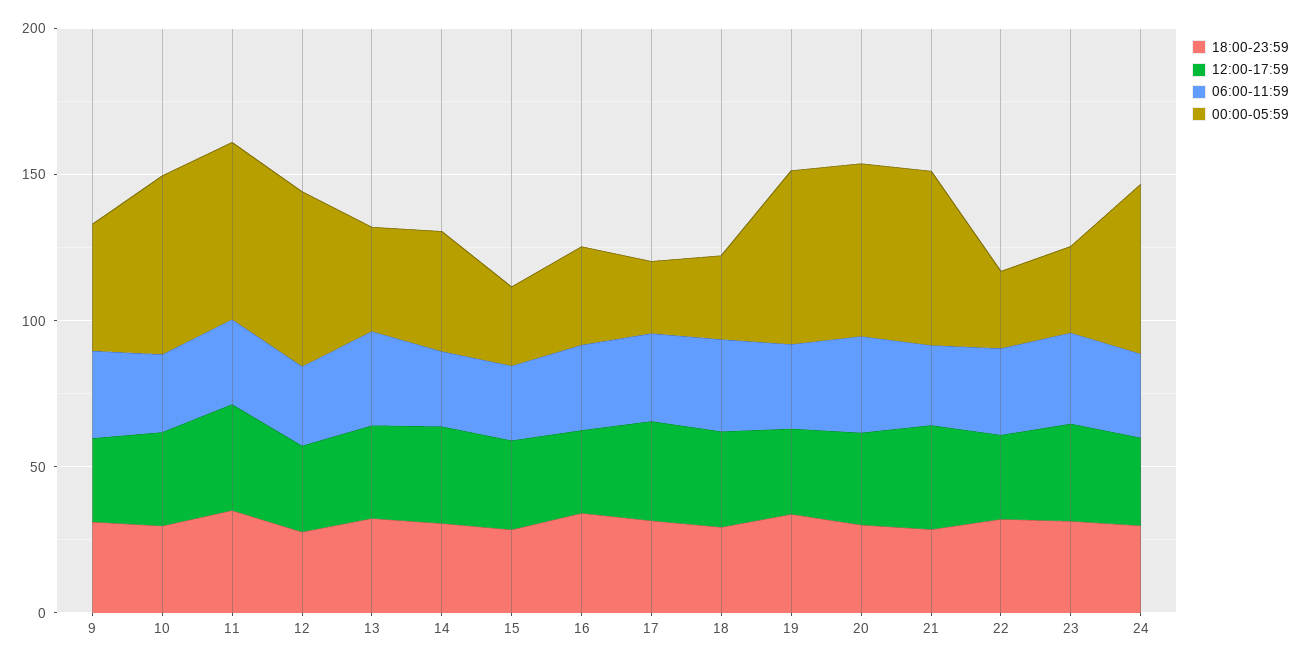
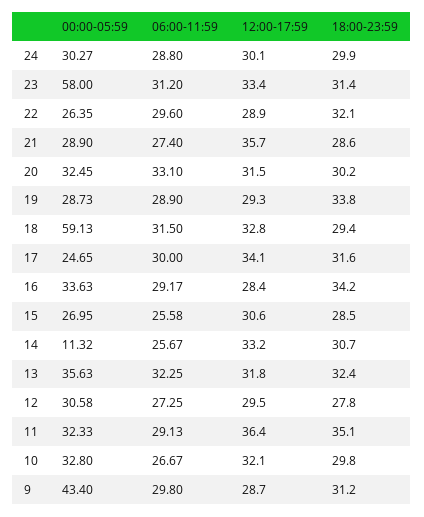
00:00-05:59, 10: 60 -> 32.8
00:00-05:59, 11: 60 -> 32.33
00:00-05:59, 12: 60 -> 30.58
00:00-05:59, 14: 40 -> 11.32
00:00-05:59, 18: 30 -> 59.13
00:00-05:59, 19: 60 -> 28.73
00:00-05:59, 20: 60 -> 32.45
00:00-05:59, 21: 60 -> 28.9
00:00-05:59, 23: 30 -> 58
00:00-05:59, 24: 60 -> 30.27

